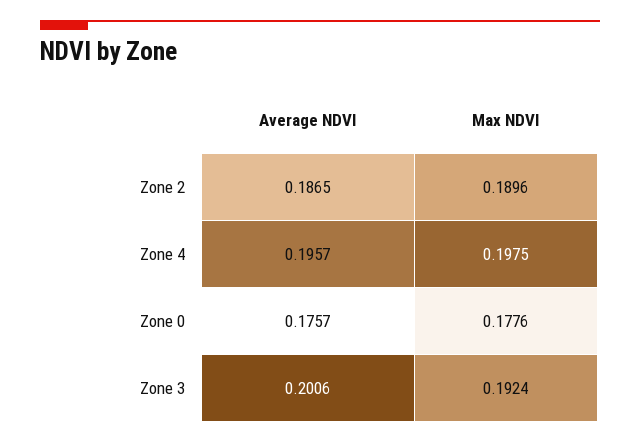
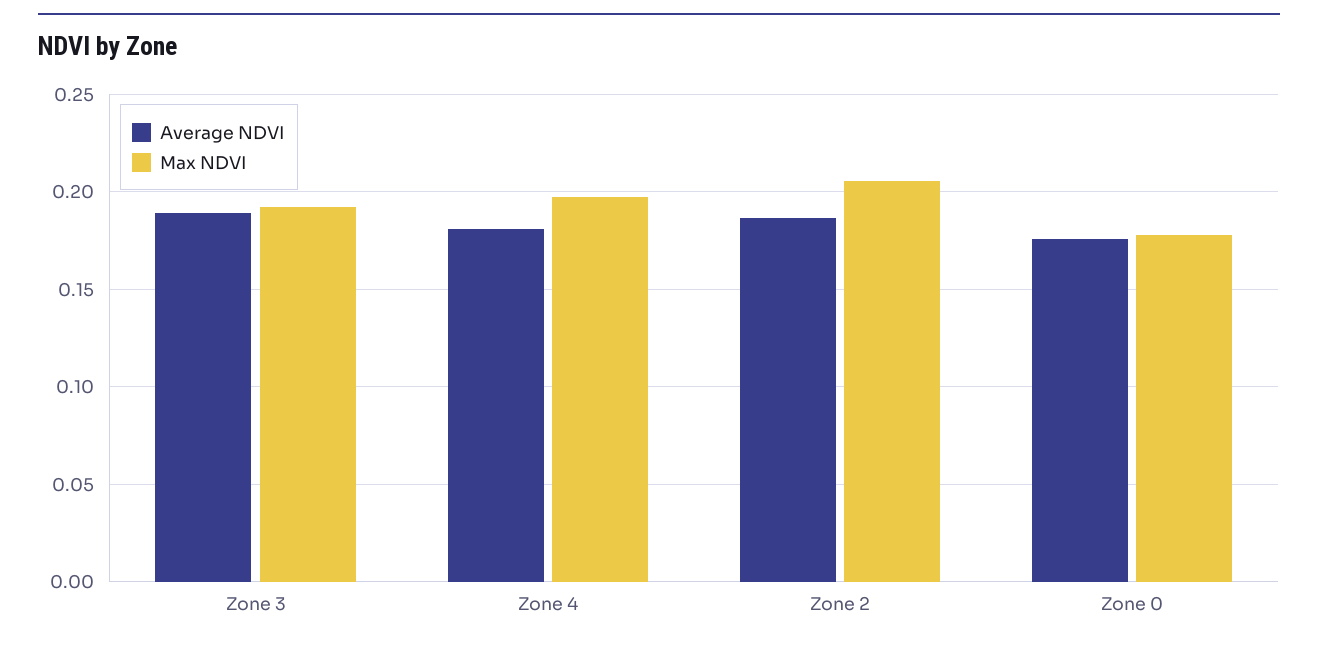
Max NDVI, Zone 2: 0.1896 -> 0.205
Average NDVI, Zone 4: 0.1957 -> 0.18
Average NDVI, Zone 3: 0.2006 -> 0.19

